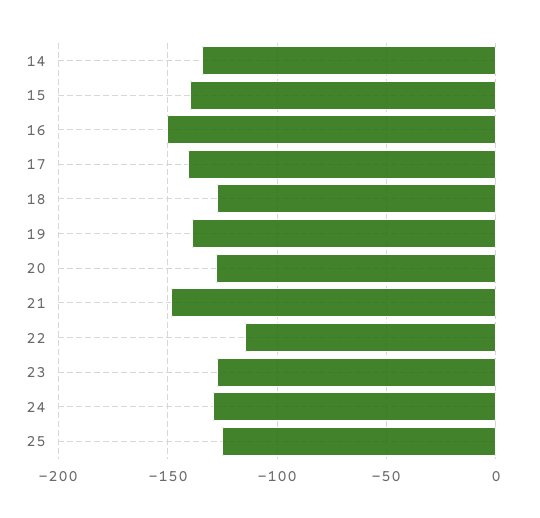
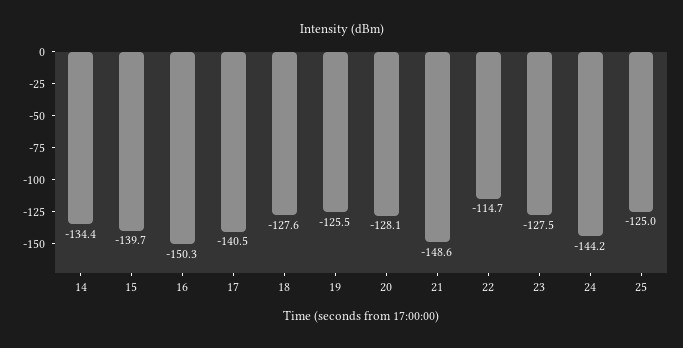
19: -140 -> -125.5
24: -130 -> -144.2

